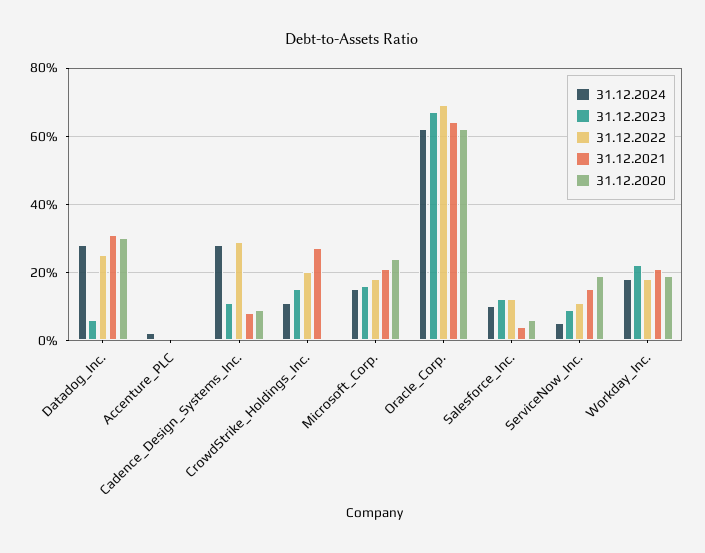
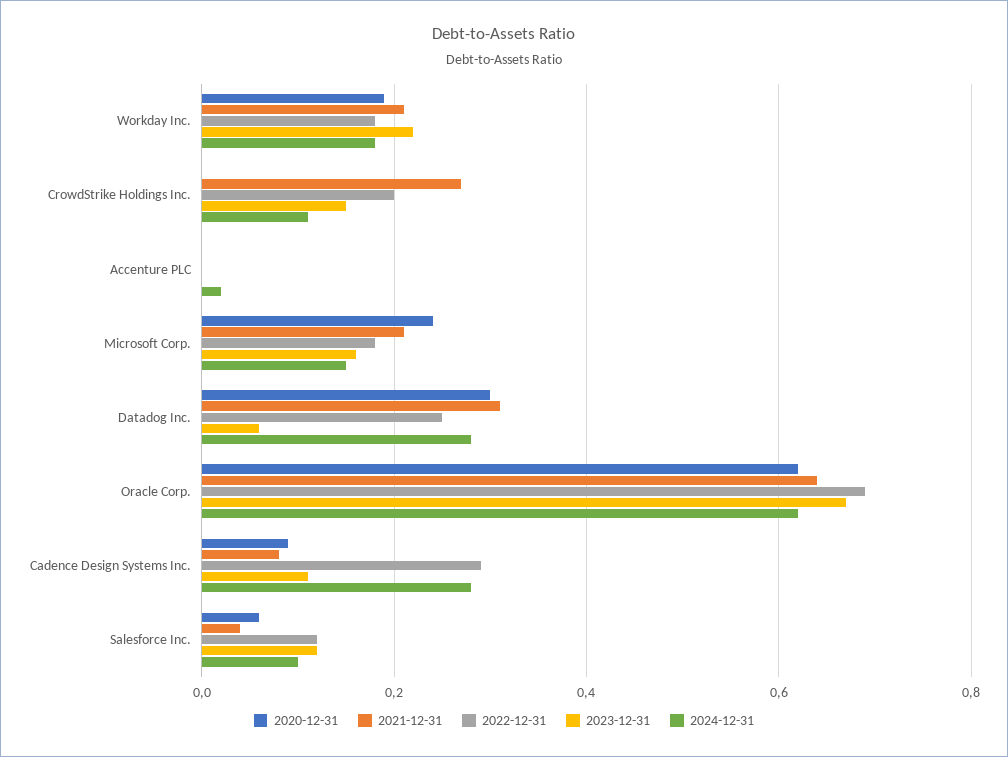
31.12.2024, ServiceNow_Inc.: 0.05 -> none
31.12.2023, ServiceNow_Inc.: 0.1 -> none
31.12.2022, ServiceNow_Inc.: 0.1 -> none
31.12.2021, ServiceNow_Inc.: 0.15 -> none
31.12.2020, ServiceNow_Inc.: 0.2 -> none

